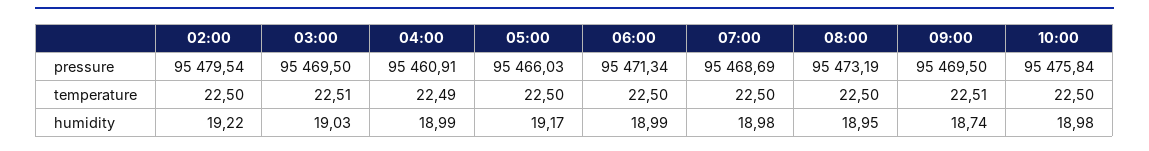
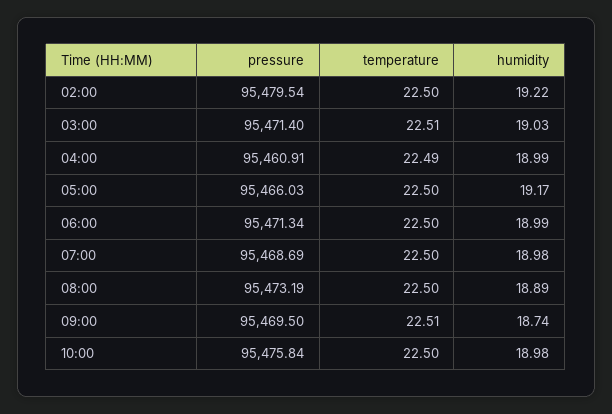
03:00, pressure: 95469.5 -> 95471.4
08:00, humidity: 18.95 -> 18.89

